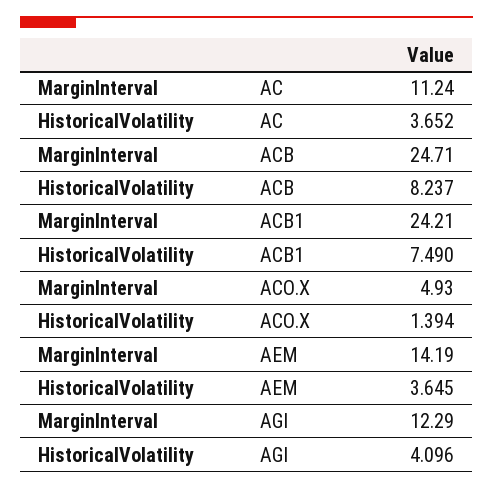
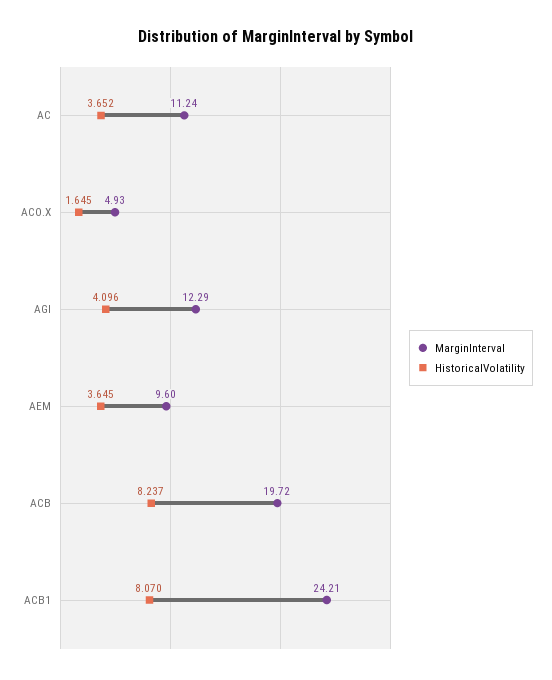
MarginInterval, ACB: 24.71 -> 19.72
HistoricalVolatility, ACB1: 7.49 -> 8.07
HistoricalVolatility, ACO.X: 1.394 -> 1.645
MarginInterval, AEM: 14.19 -> 9.6

